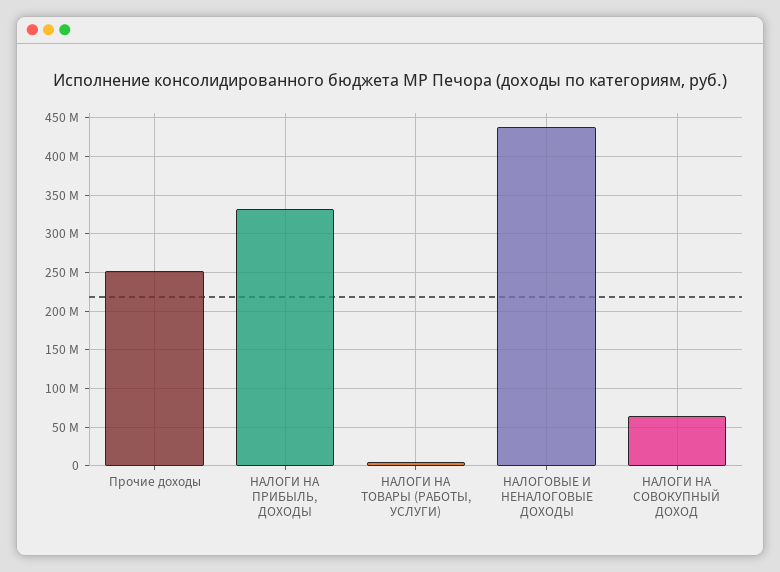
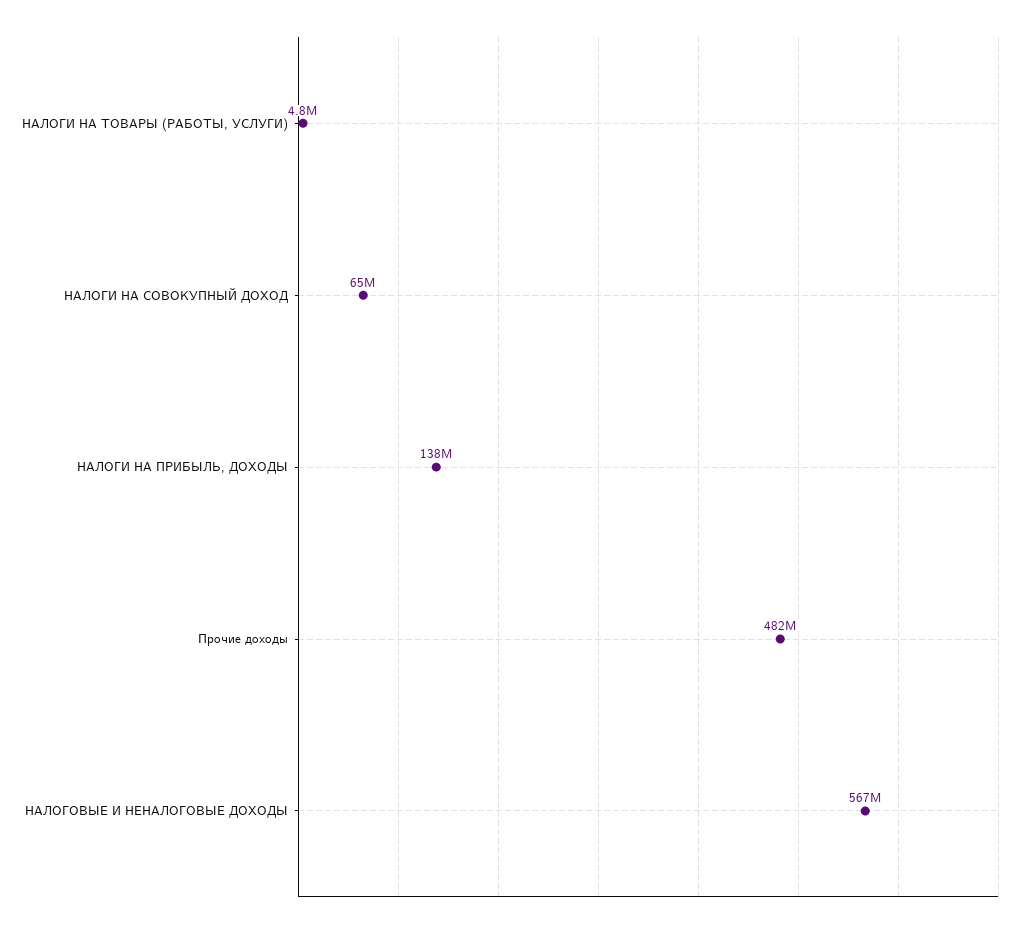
Прочие доходы: 250000000 -> 482000000
НАЛОГИ НА ПРИБЫЛЬ, ДОХОДЫ: 330000000 -> 138000000
НАЛОГОВЫЕ И НЕНАЛОГОВЫЕ ДОХОДЫ: 440000000 -> 567000000

